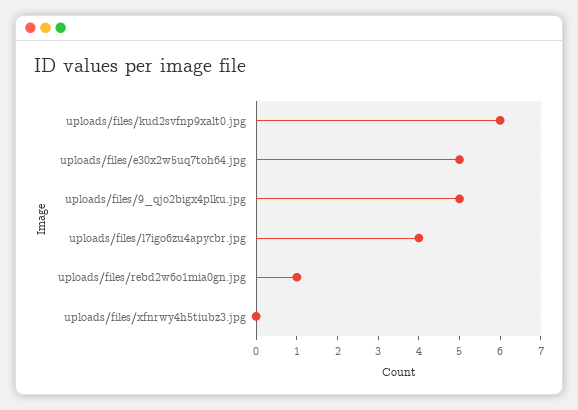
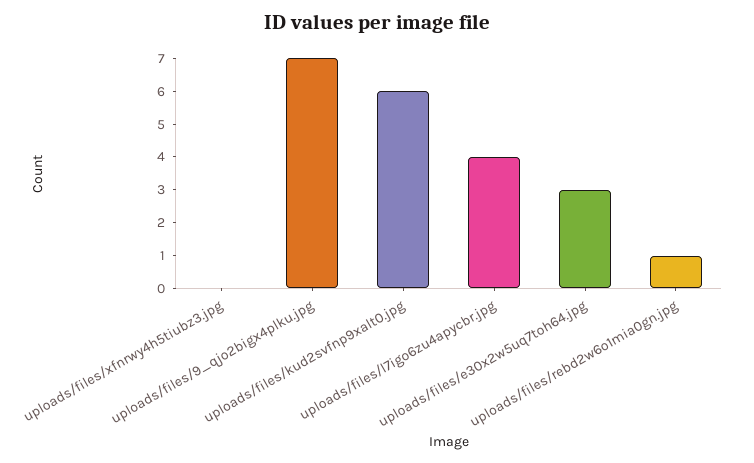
uploads/files/e30x2w5uq7toh64.jpg: 5 -> 3
uploads/files/9_qjo2bigx4plku.jpg: 5 -> 7

